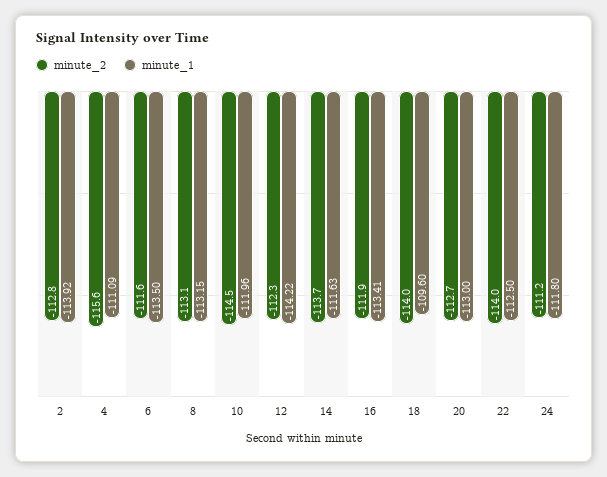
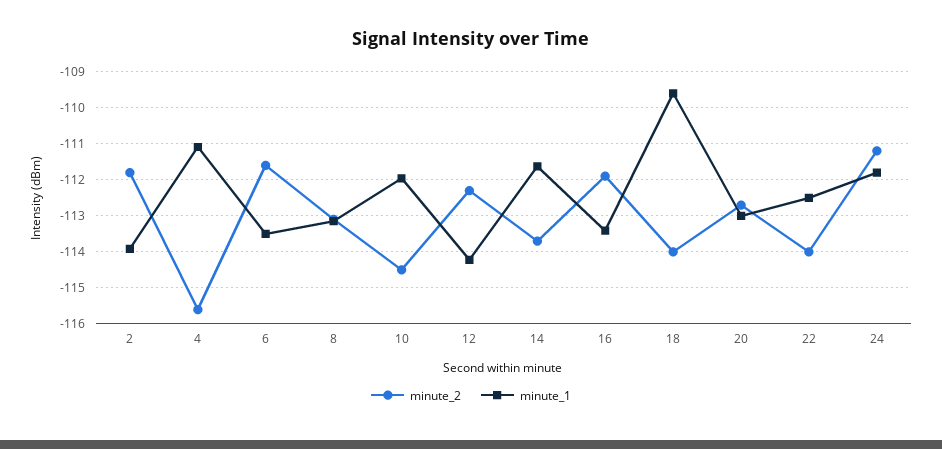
minute_2, 2: -112.8 -> -111.8

